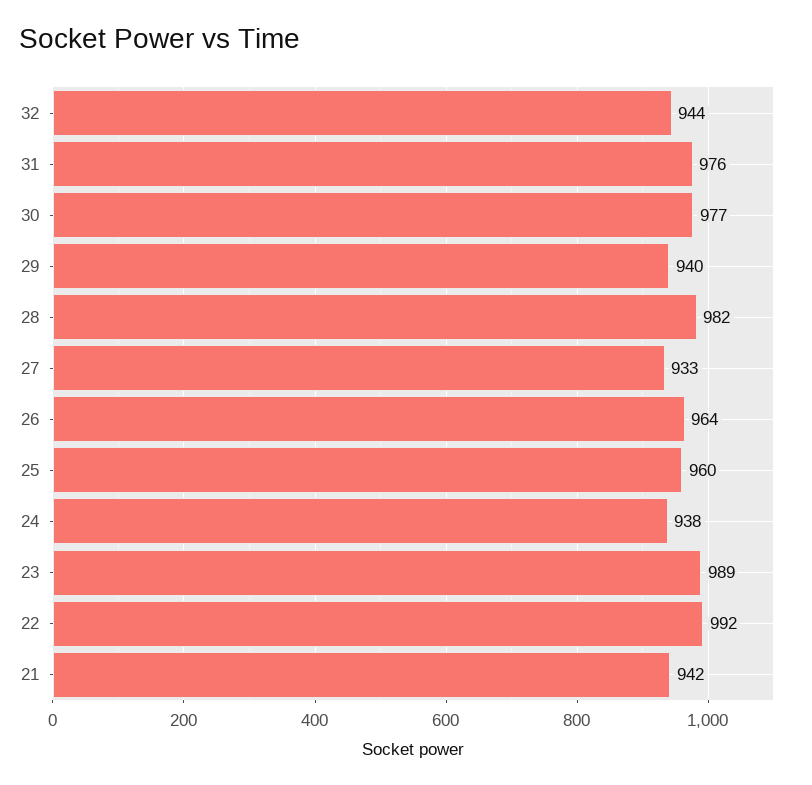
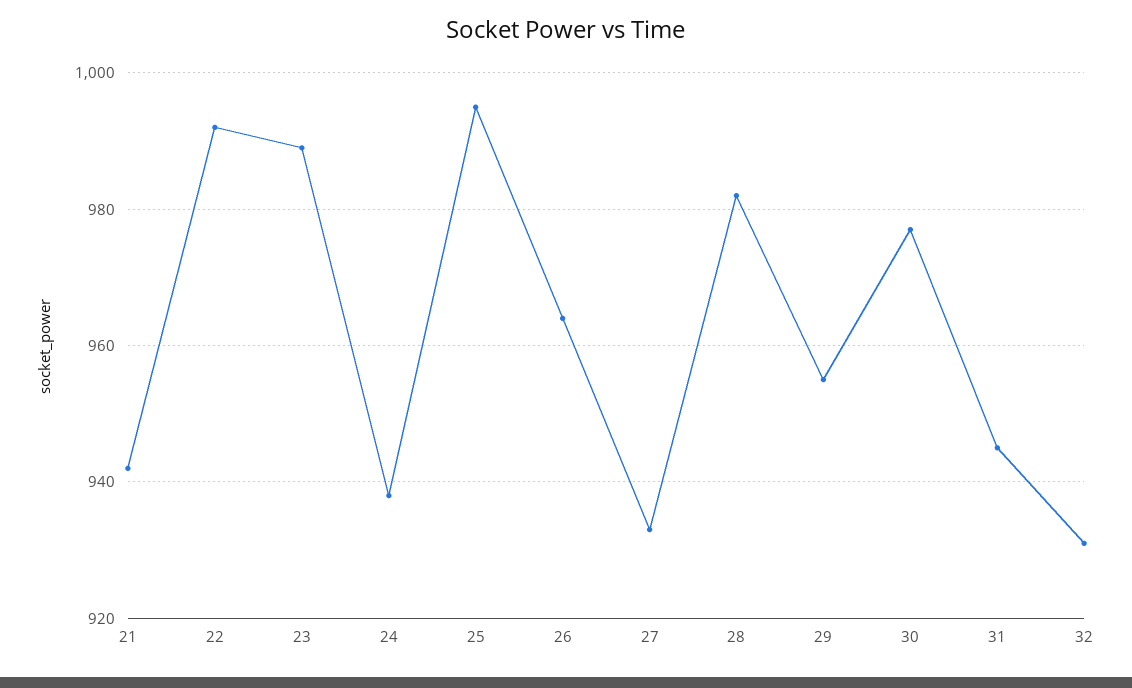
32: 944 -> 930
31: 976 -> 945
29: 940 -> 955
25: 960 -> 995

